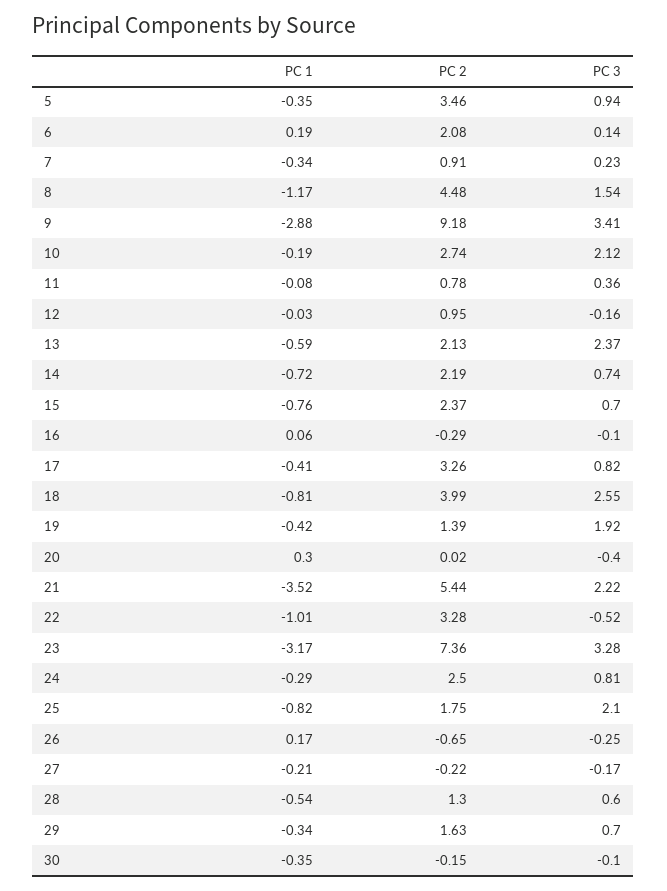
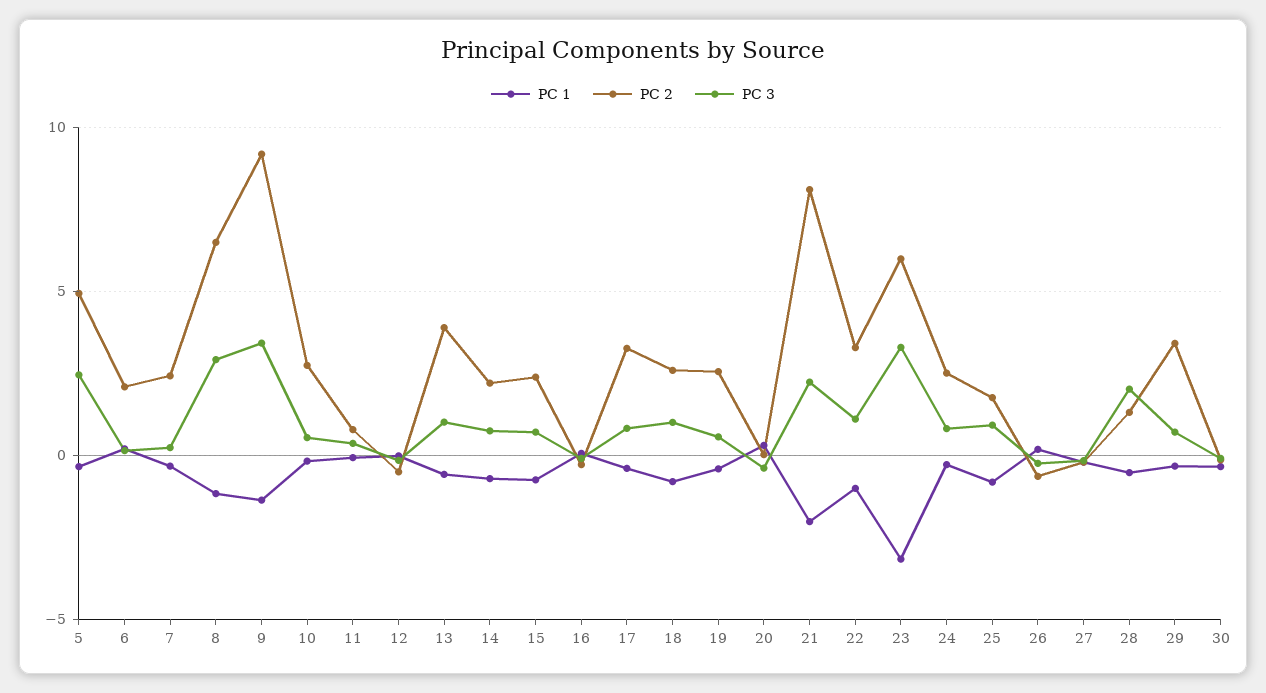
PC 2, 5: 3.46 -> 5
PC 3, 5: 0.94 -> 2.5
PC 2, 7: 0.91 -> 2.5
PC 2, 8: 4.48 -> 6.5
PC 3, 8: 1.54 -> 3
PC 1, 9: -2.88 -> -1.5
PC 3, 10: 2.12 -> 0.5
PC 2, 12: 0.95 -> -0.5
PC 2, 13: 2.13 -> 4
PC 3, 13: 2.37 -> 1
PC 2, 18: 3.99 -> 2.5
PC 3, 18: 2.55 -> 1
PC 2, 19: 1.39 -> 2.5
PC 3, 19: 1.92 -> 0.5
PC 1, 21: -3.52 -> -2
PC 2, 21: 5.44 -> 8
PC 3, 22: -0.52 -> 1
PC 2, 23: 7.36 -> 6
PC 3, 25: 2.1 -> 1
PC 3, 28: 0.6 -> 2
PC 2, 29: 1.63 -> 3.5

